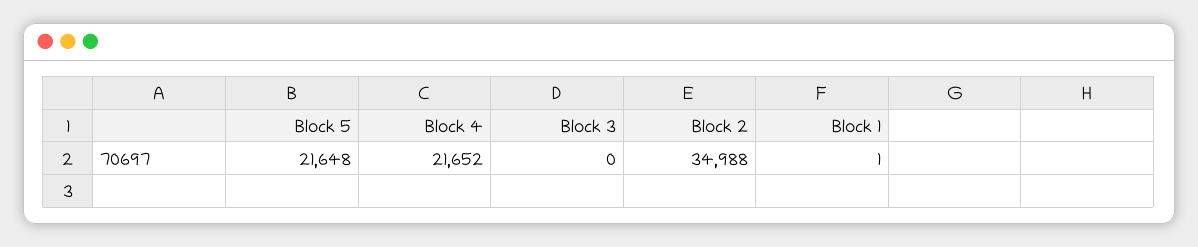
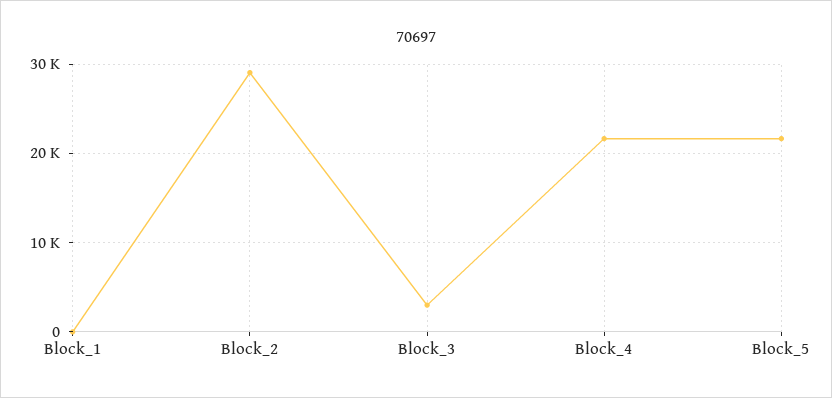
Block 3: 0 -> 3000
Block 2: 34988 -> 29000

